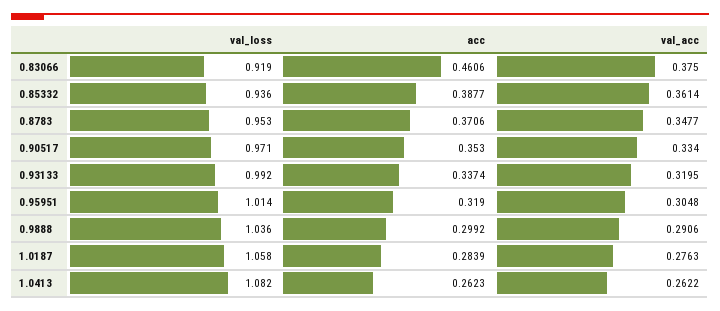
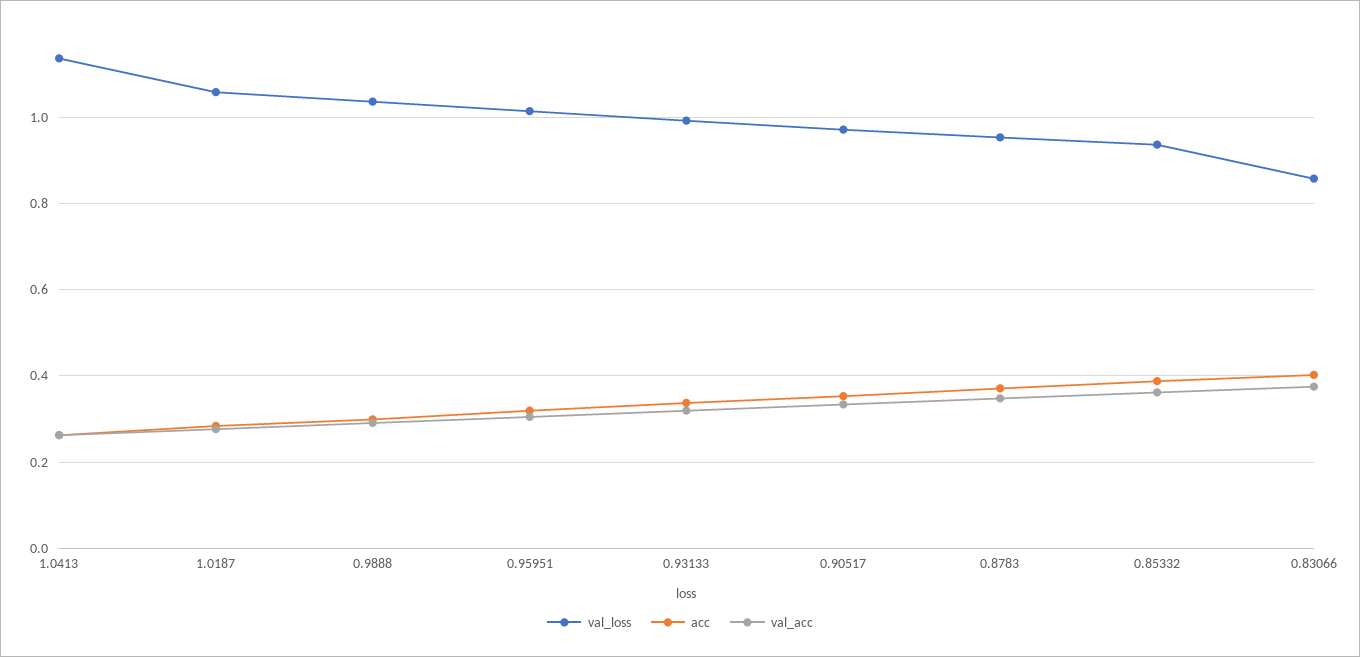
val_loss, 0.83066: 0.919 -> 0.86
acc, 0.83066: 0.4606 -> 0.4
val_loss, 1.0413: 1.082 -> 1.14

